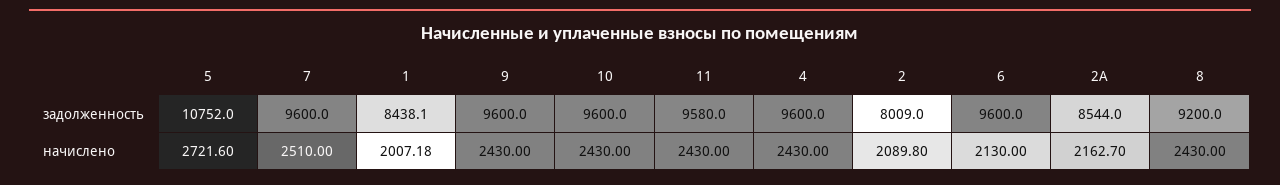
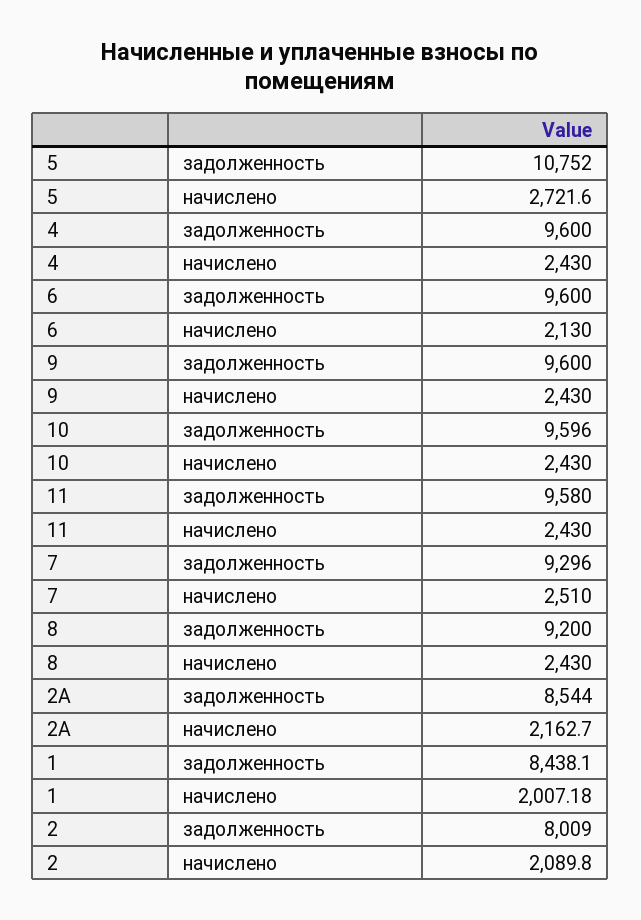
7, задолженность: 9600 -> 9296
10, задолженность: 9600 -> 9596

